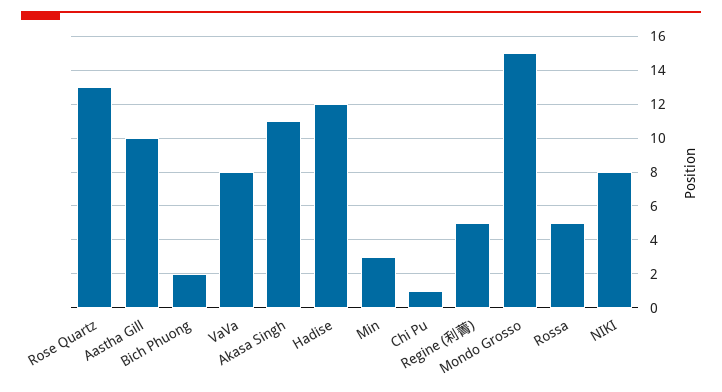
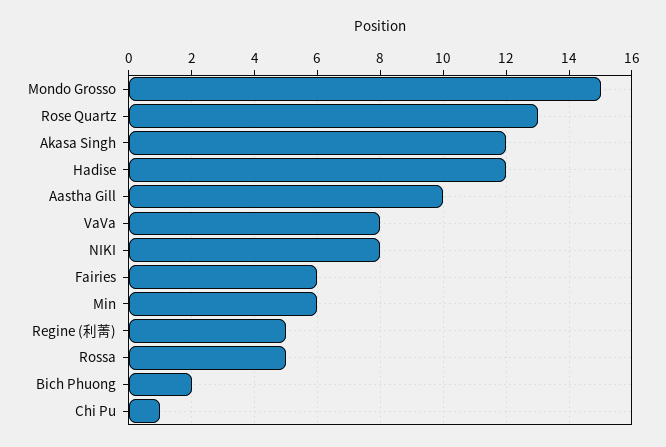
Akasa Singh: 11 -> 12
Min: 3 -> 6
Fairies: none -> 6

